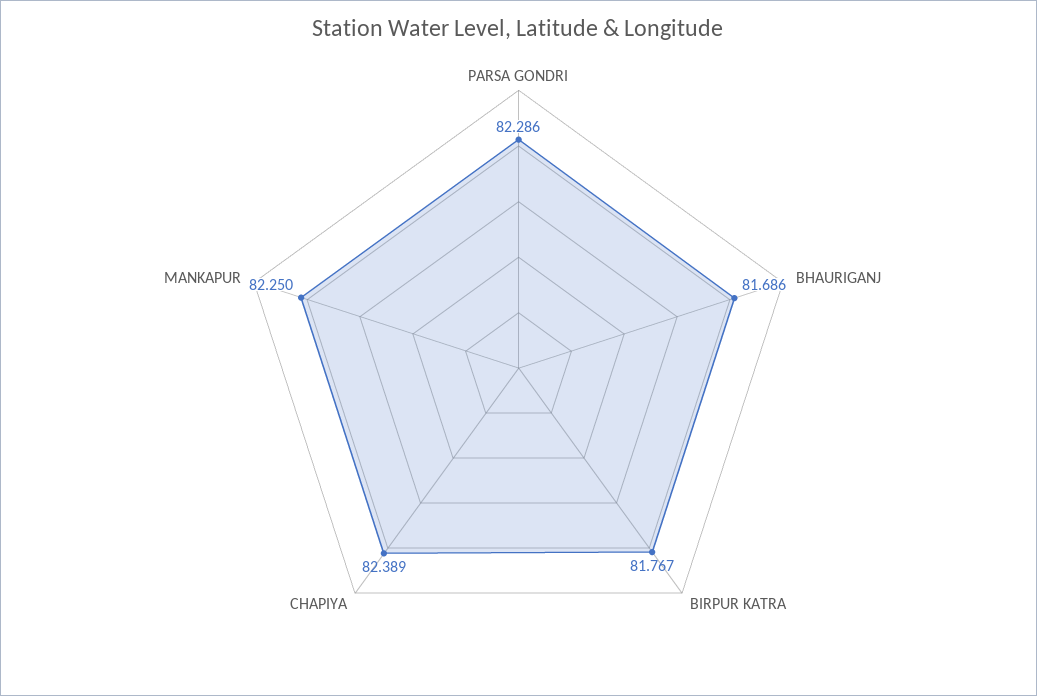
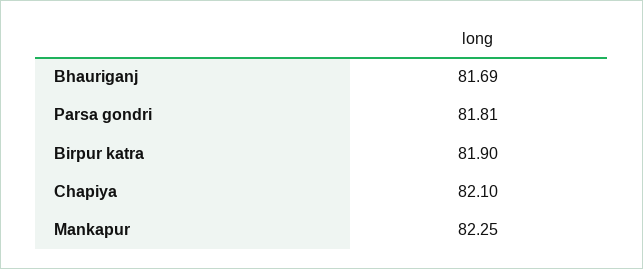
PARSA GONDRI: 82.286 -> 81.81
BIRPUR KATRA: 81.767 -> 81.9
CHAPIYA: 82.389 -> 82.1

